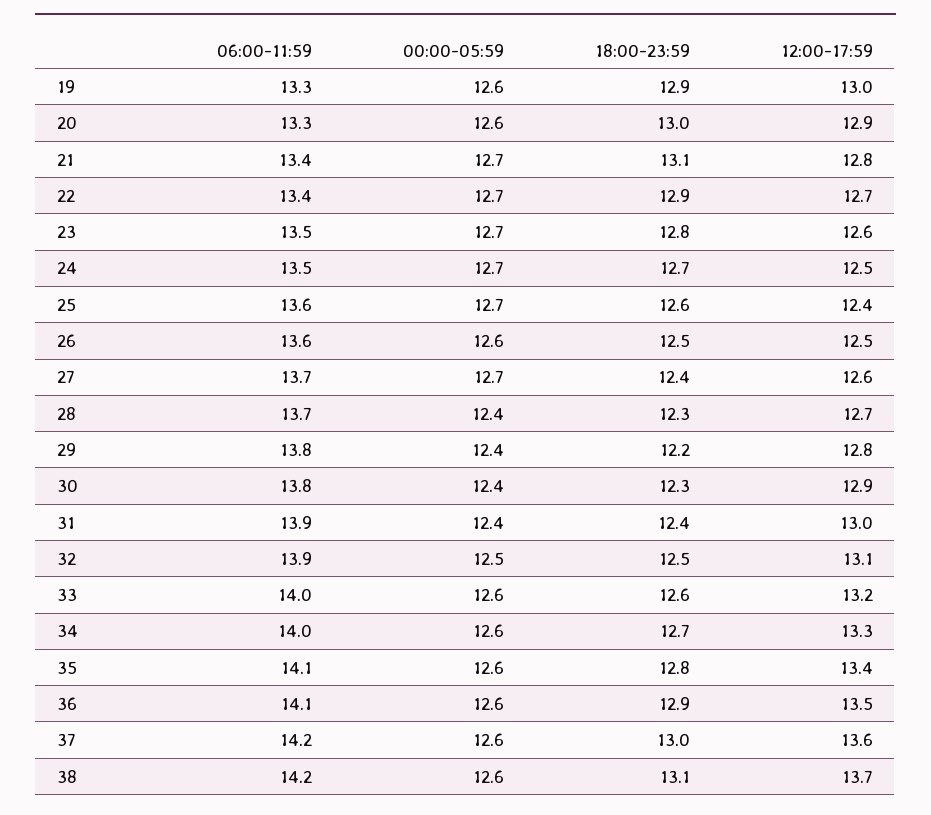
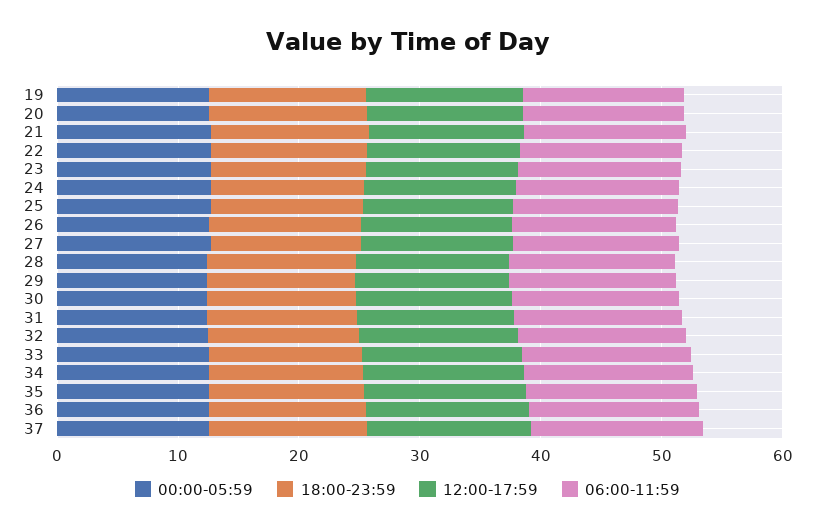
06:00-11:59, 38: 14.2 -> none
00:00-05:59, 38: 12.6 -> none
18:00-23:59, 38: 13.1 -> none
12:00-17:59, 38: 13.7 -> none

